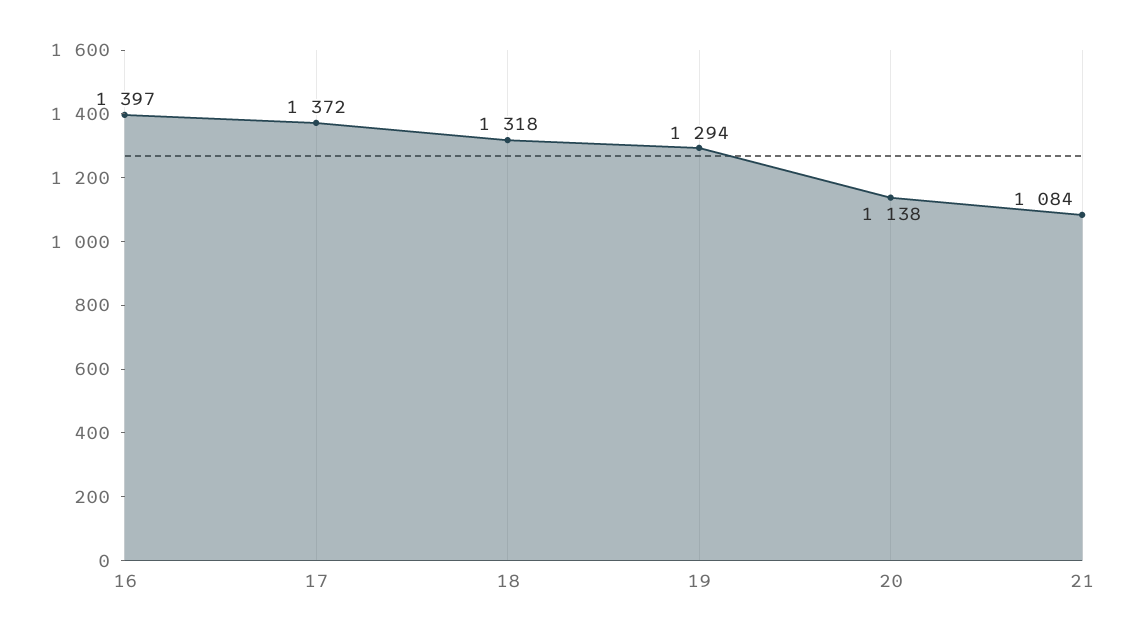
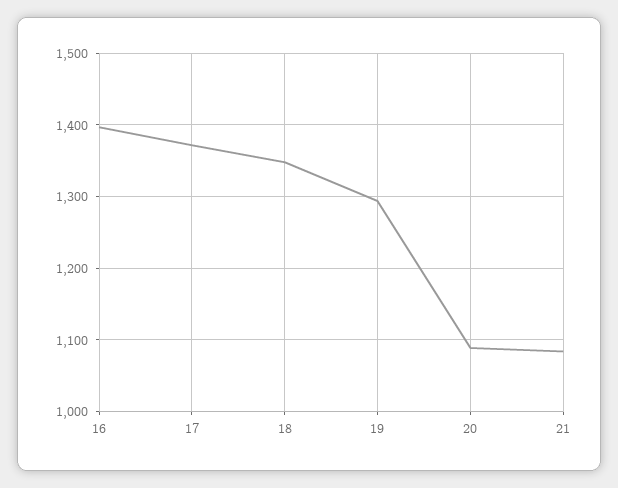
18: 1318 -> 1350
20: 1138 -> 1090

